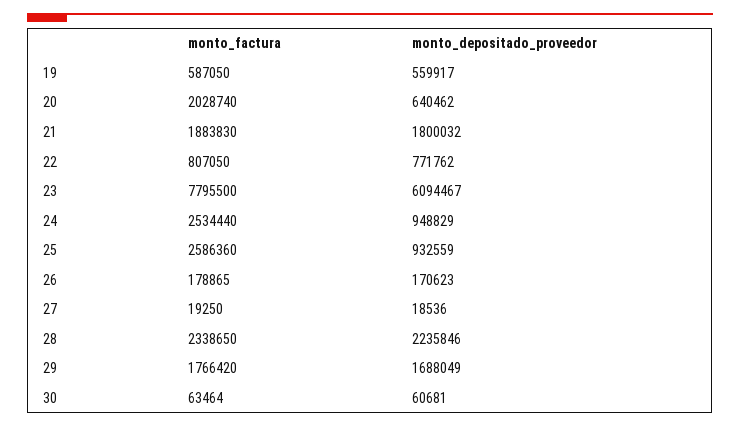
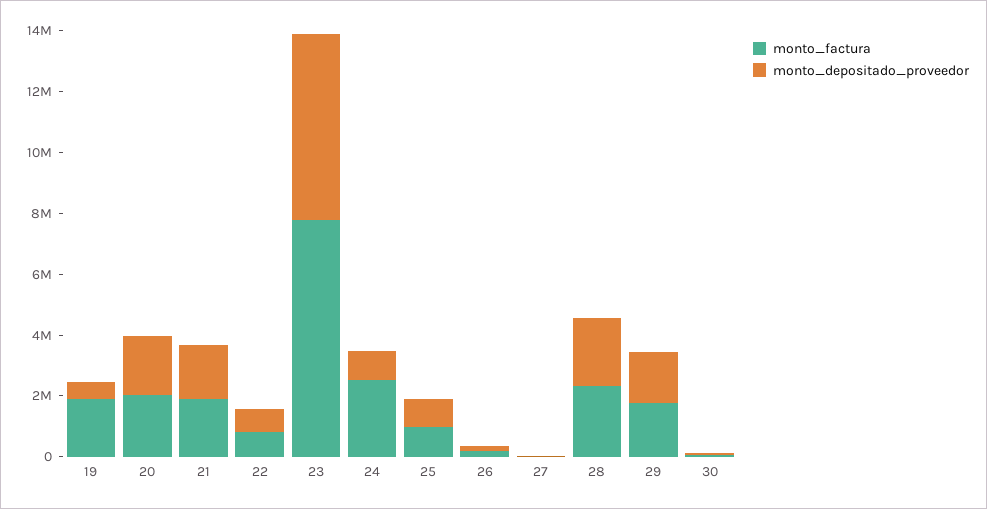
monto_factura, 19: 587050 -> 2000000
monto_depositado_proveedor, 20: 640462 -> 2000000
monto_factura, 25: 2586360 -> 1000000

